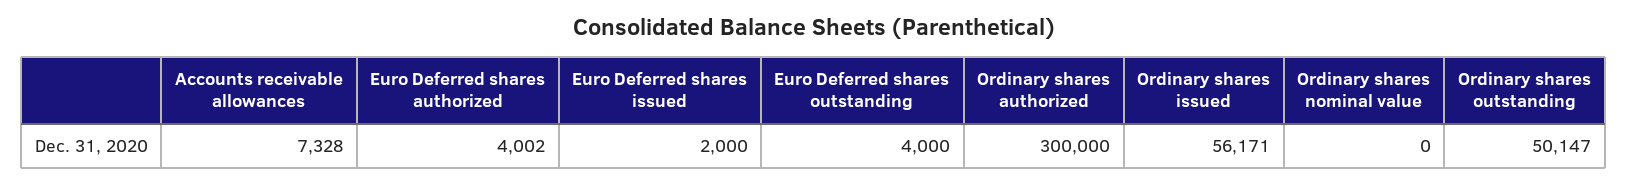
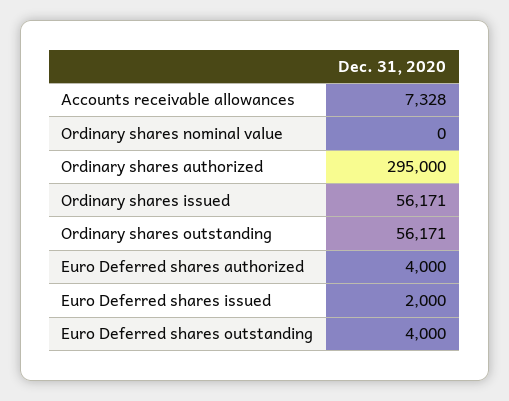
Euro Deferred shares authorized: 4002 -> 4000
Ordinary shares authorized: 300000 -> 295000
Ordinary shares outstanding: 50147 -> 56171

